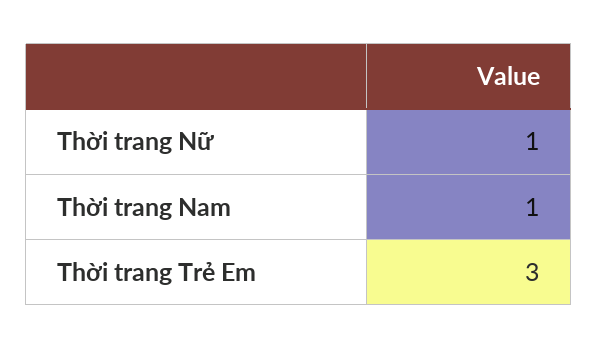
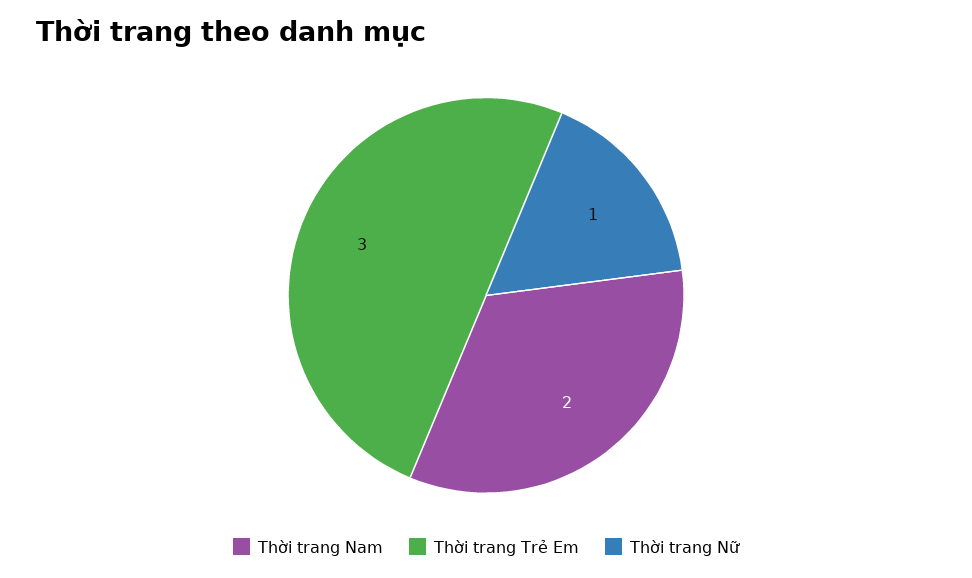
Thời trang Nam: 1 -> 2

